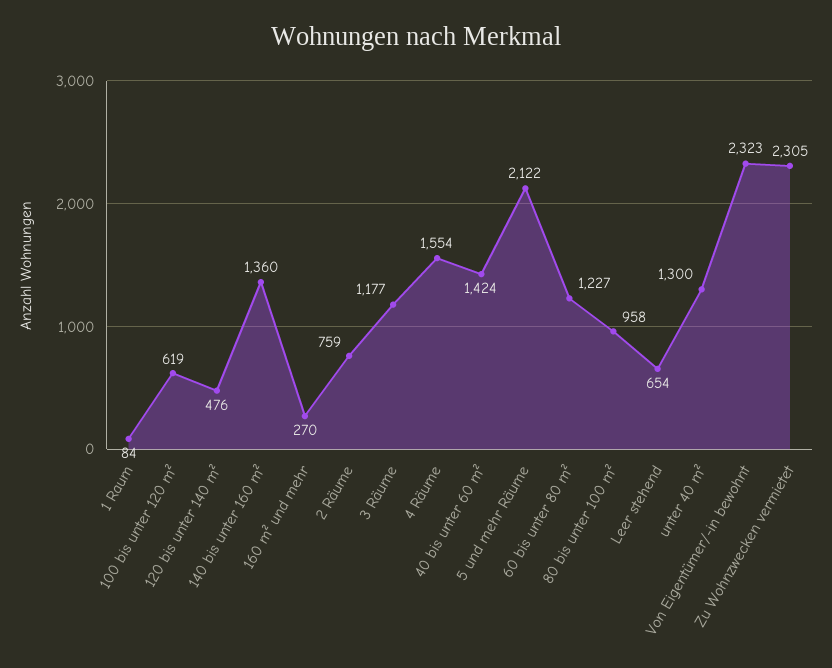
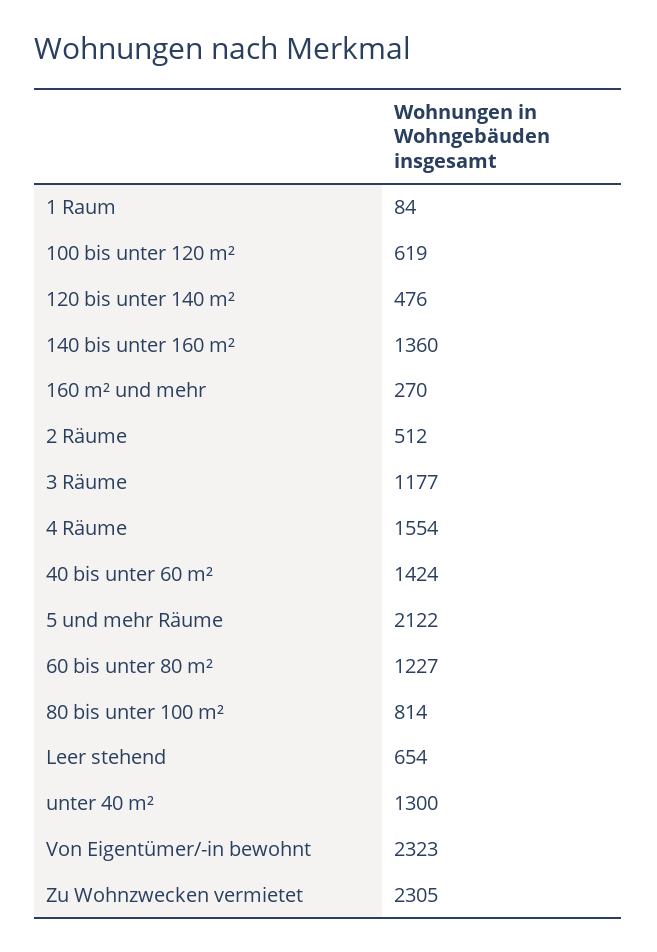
2 Räume: 759 -> 512
80 bis unter 100 m²: 958 -> 814

